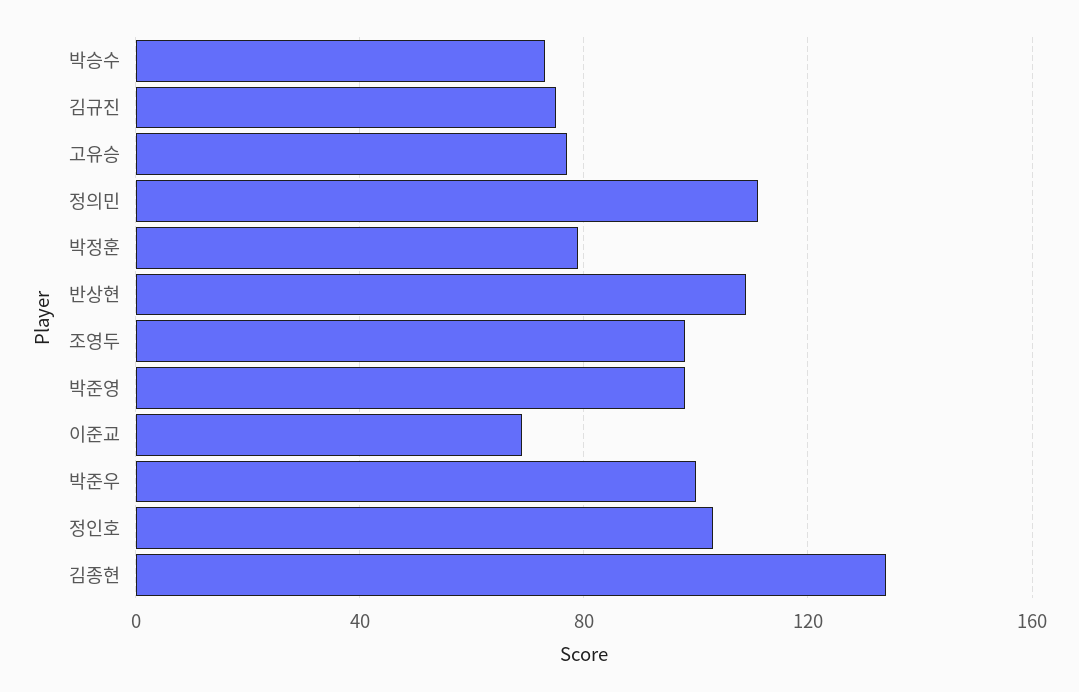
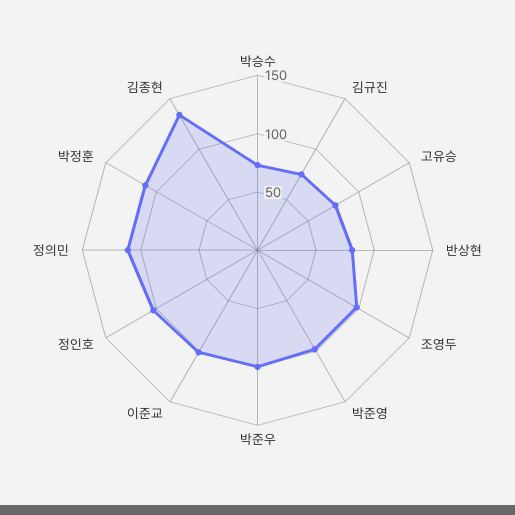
박정훈: 80 -> 110
반상현: 110 -> 80
이준교: 70 -> 100

